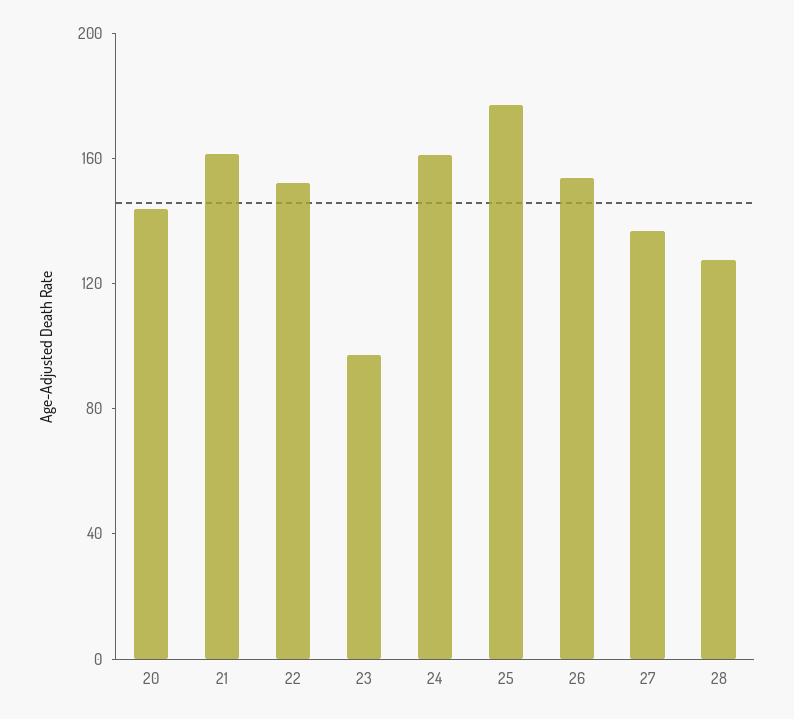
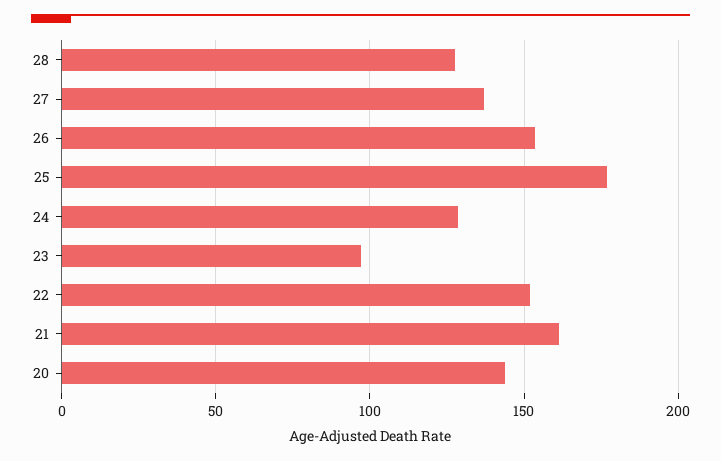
24: 160 -> 130

